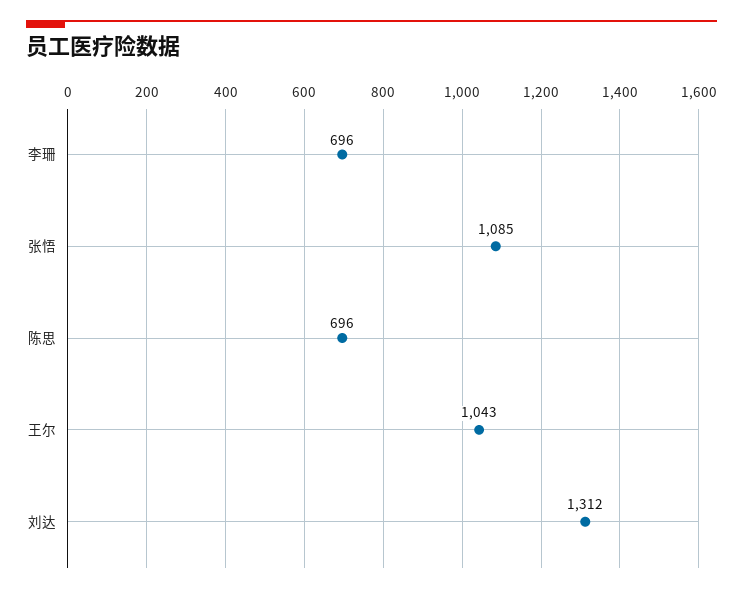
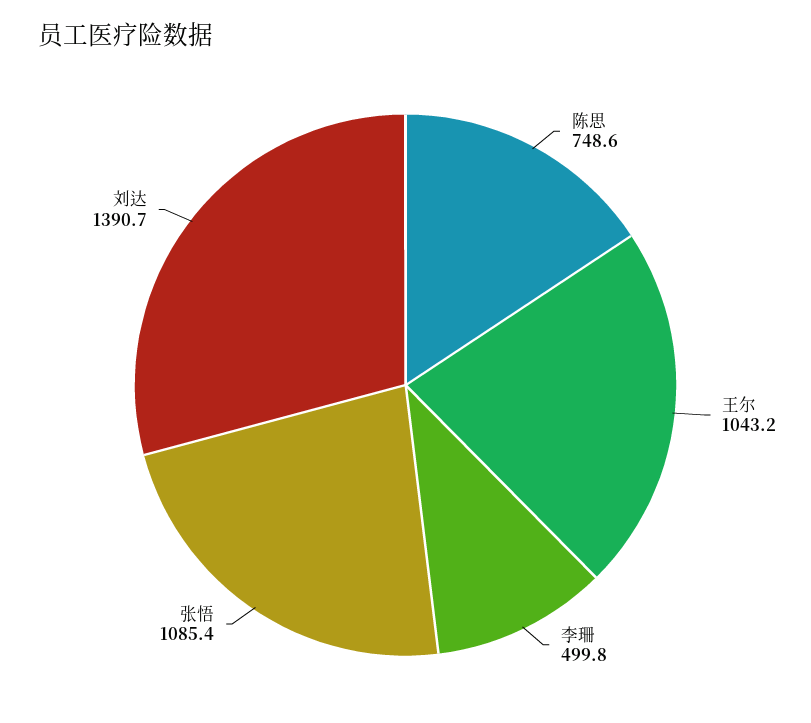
李珊: 696 -> 499.8
陈思: 696 -> 748.6
刘达: 1312 -> 1390.7

